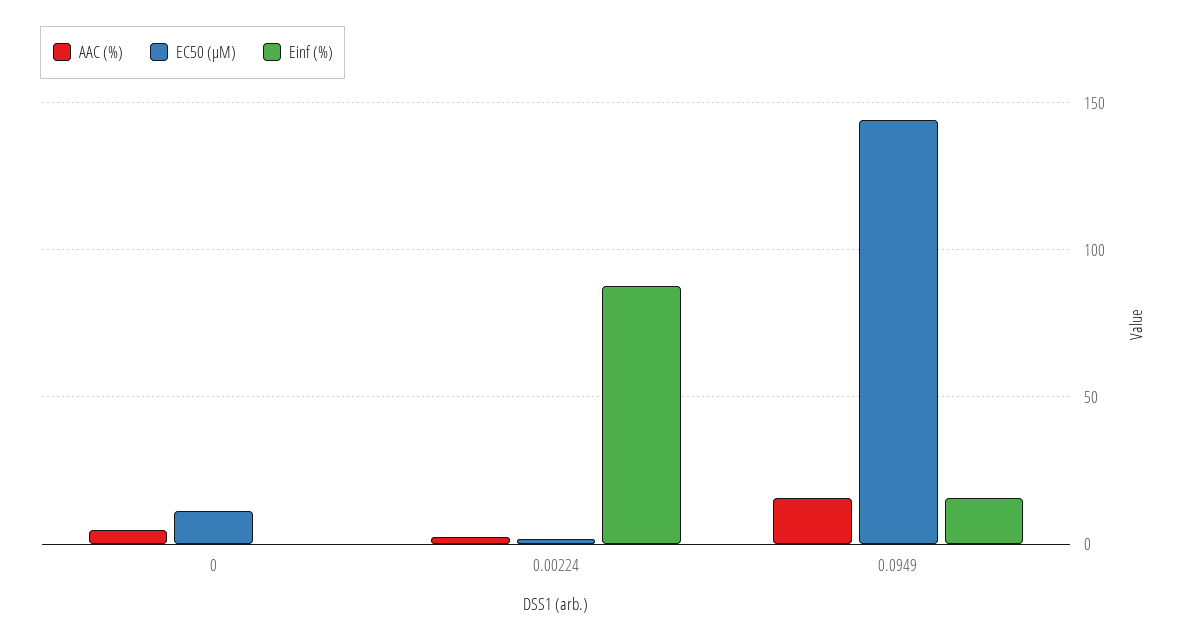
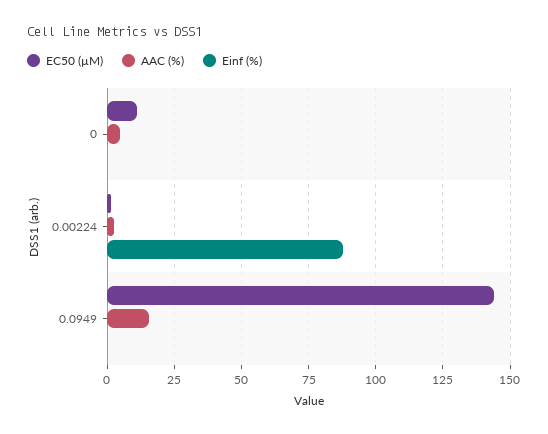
Einf (%), 0.0949: 15 -> 0

